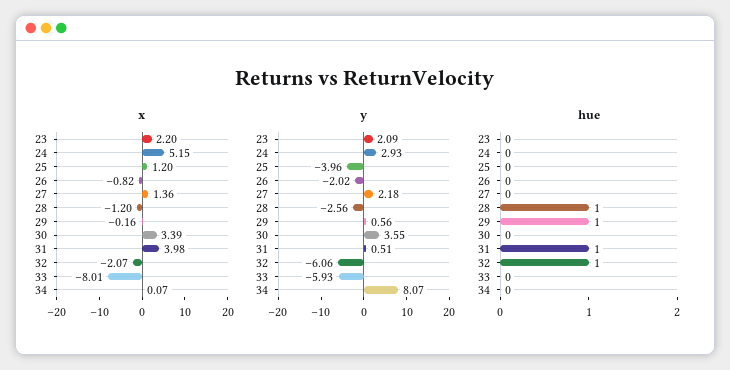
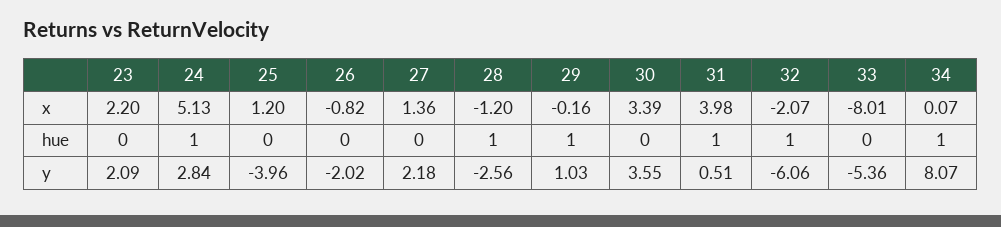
x, 24: 5.15 -> 5.13
y, 24: 2.93 -> 2.84
y, 29: 0.56 -> 1.03
y, 33: -5.93 -> -5.36
hue, 24: 0 -> 1
hue, 34: 0 -> 1

